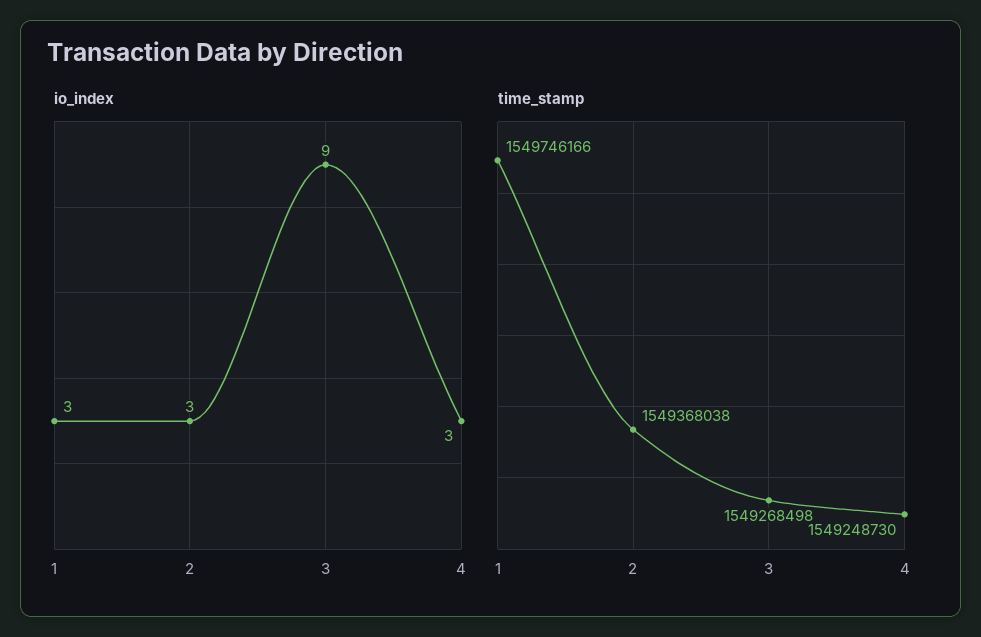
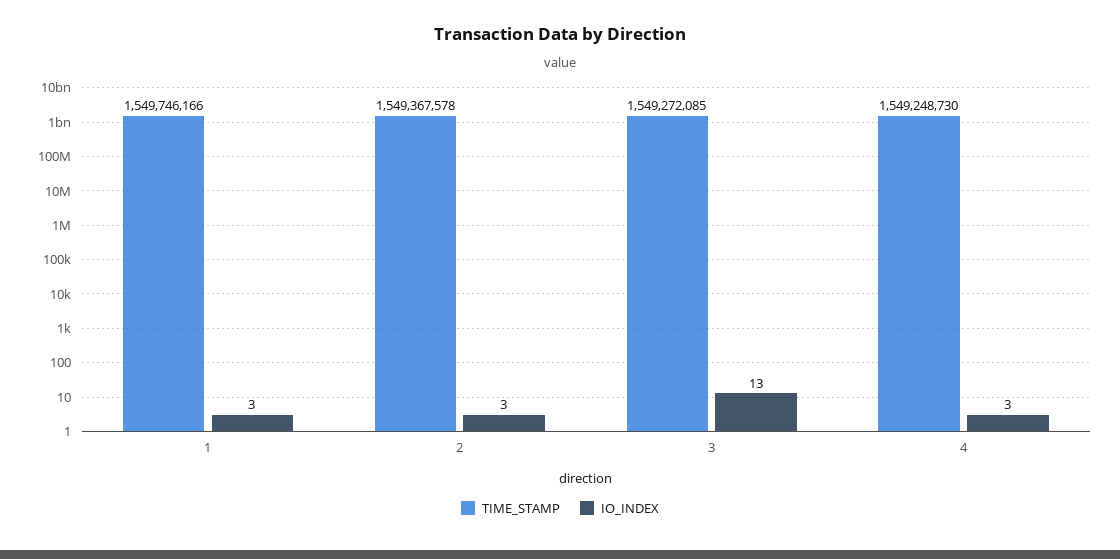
io_index, 3: 9 -> 13
time_stamp, 2: 1549368038 -> 1549367578
time_stamp, 3: 1549268498 -> 1549272085

